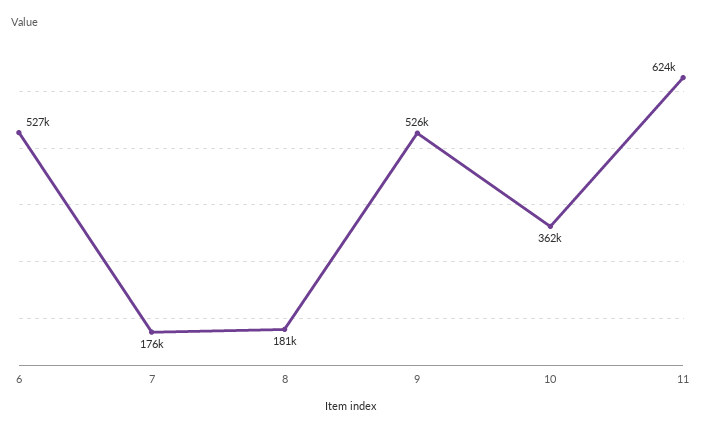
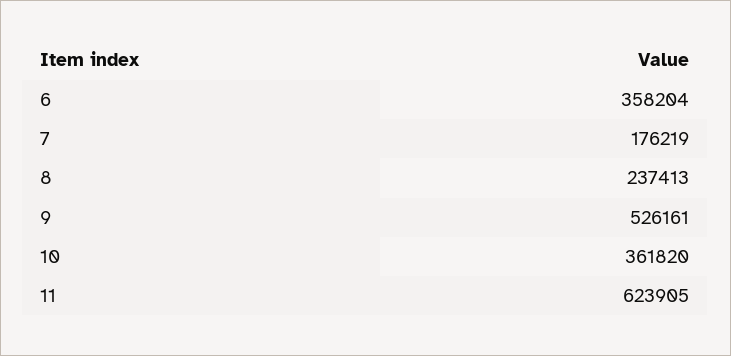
6: 527000 -> 358204
8: 181000 -> 237413

